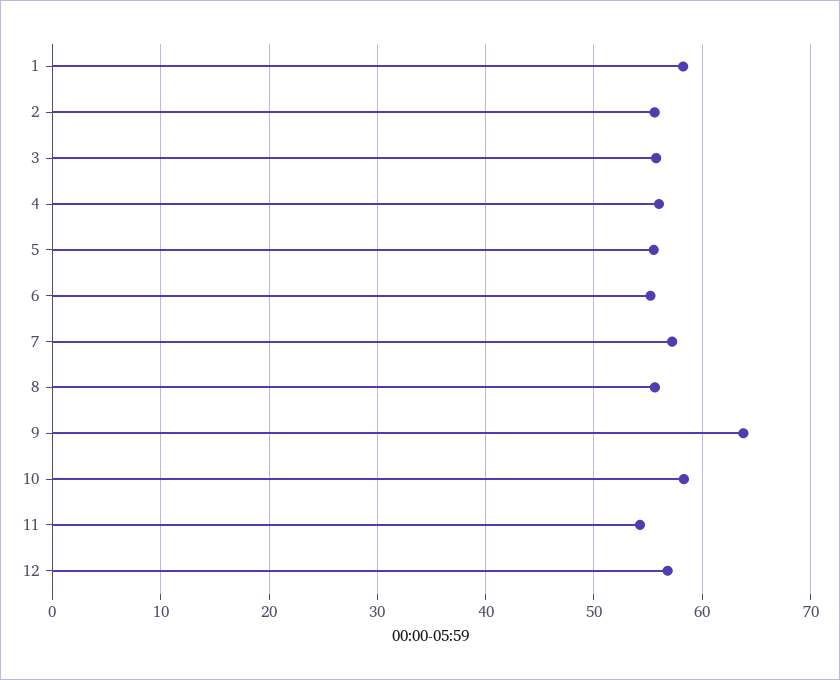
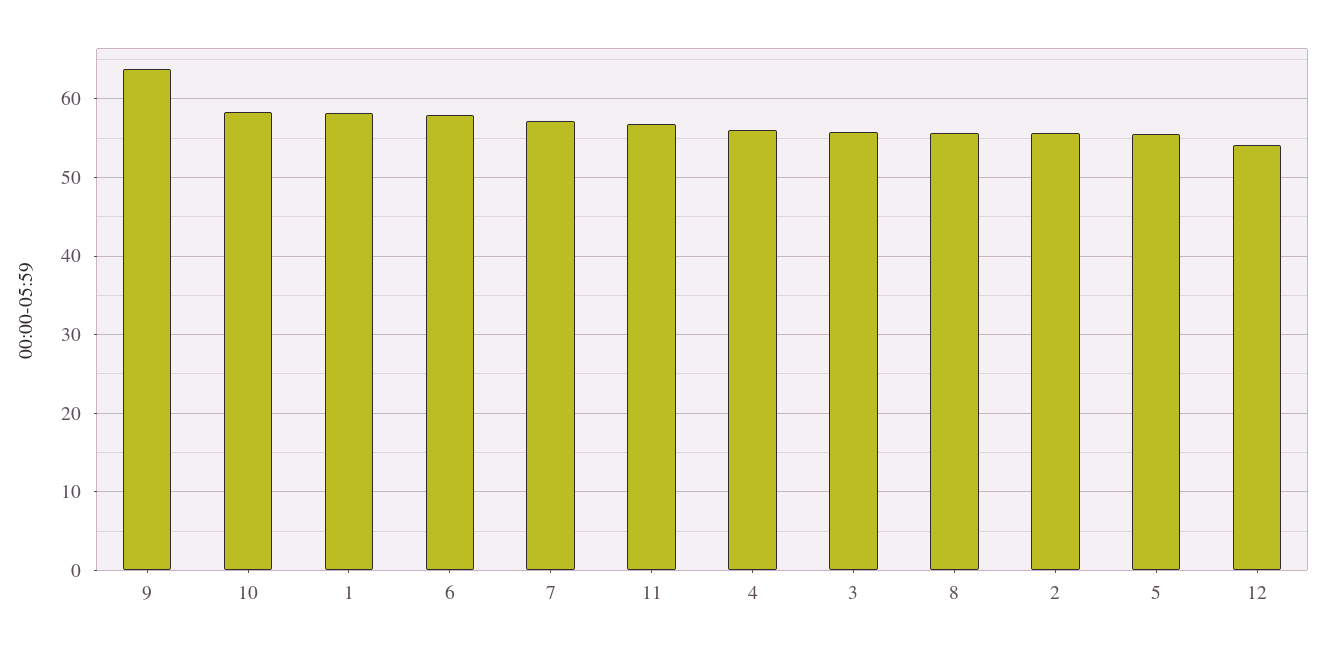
6: 55 -> 58
11: 54 -> 57
12: 57 -> 54

